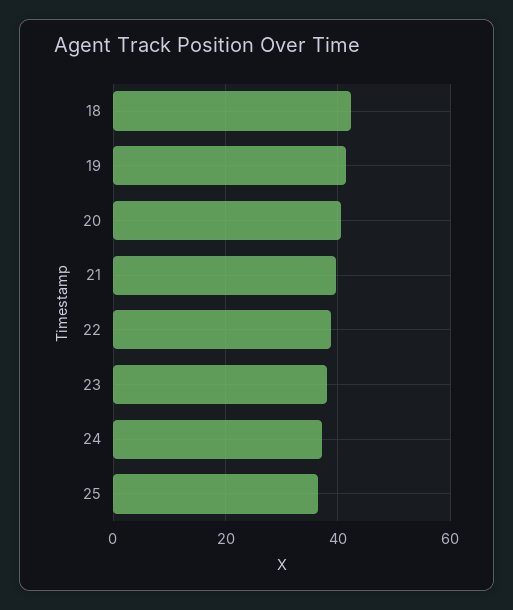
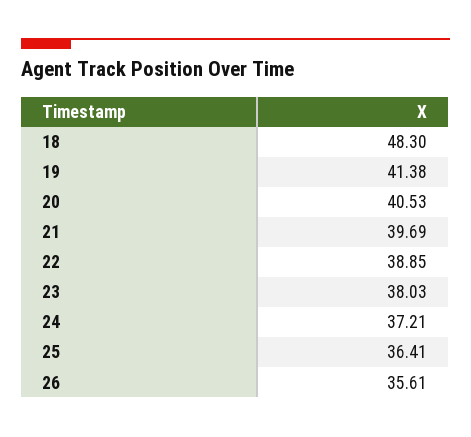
18: 42 -> 48.3
26: none -> 35.61

